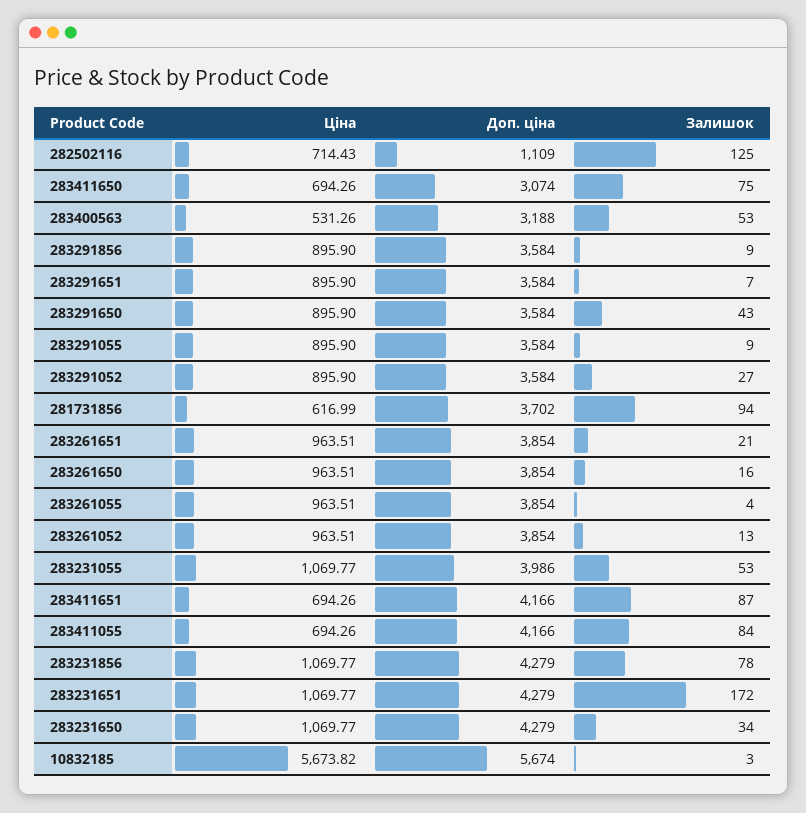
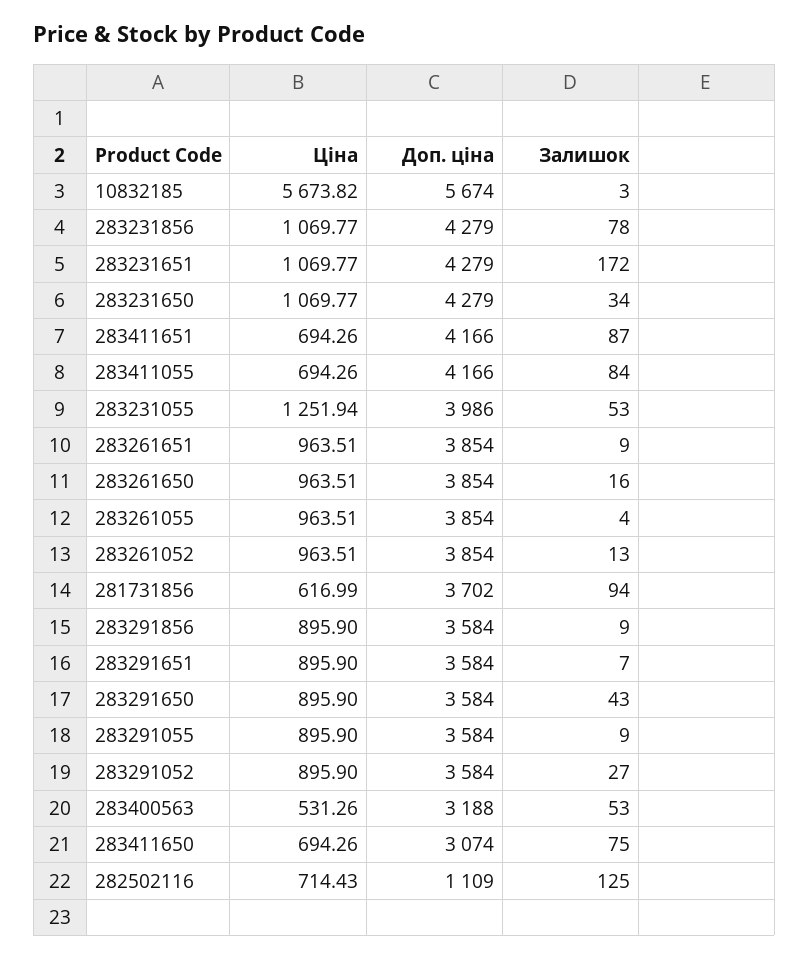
Залишок, 283261651: 21 -> 9
Ціна, 283231055: 1069.77 -> 1251.94

